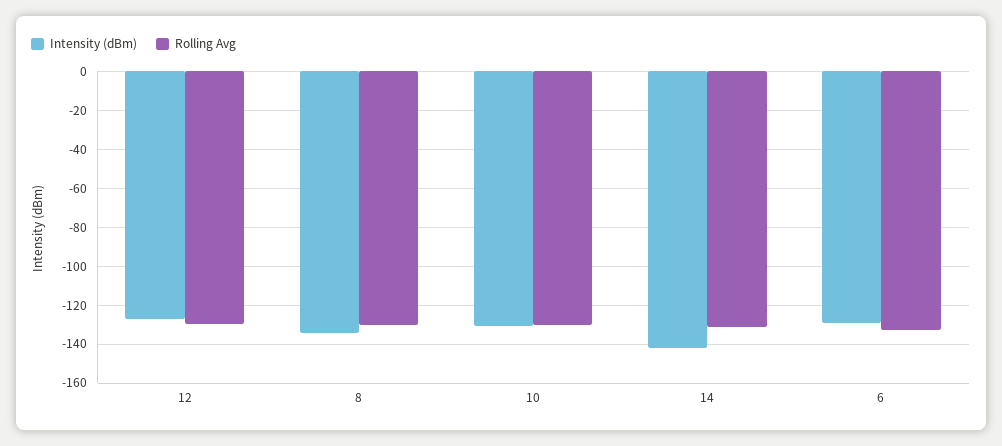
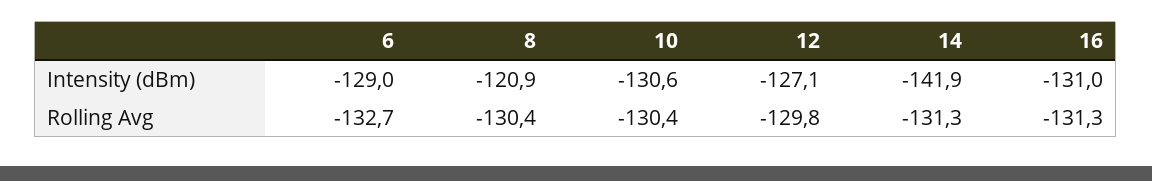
Intensity (dBm), 8: -135 -> -120.9
Intensity (dBm), 16: none -> -131
Rolling Avg, 16: none -> -131.3

